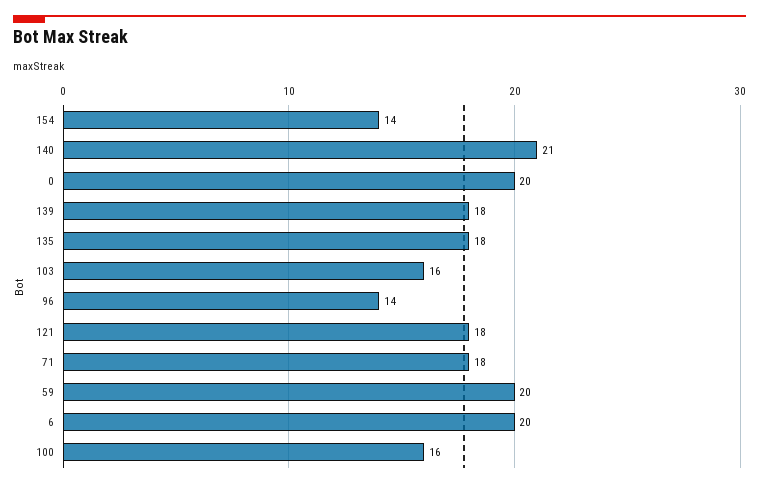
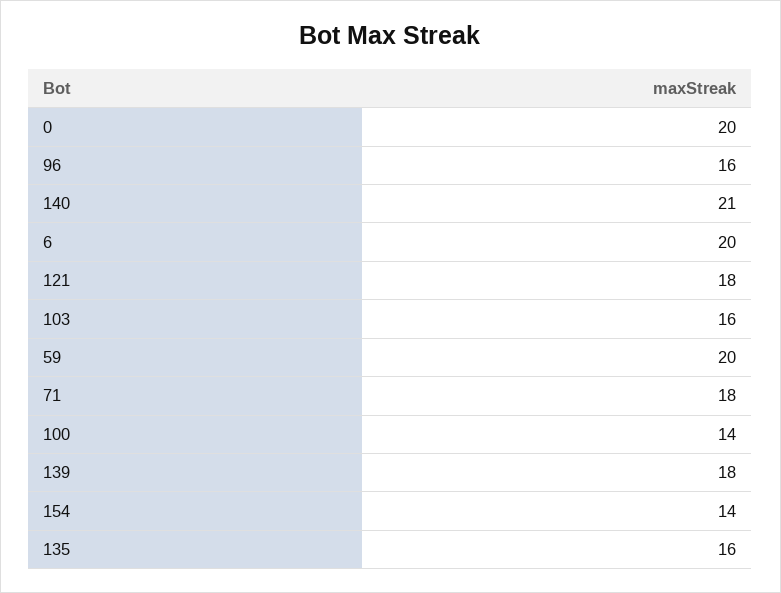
135: 18 -> 16
96: 14 -> 16
100: 16 -> 14

